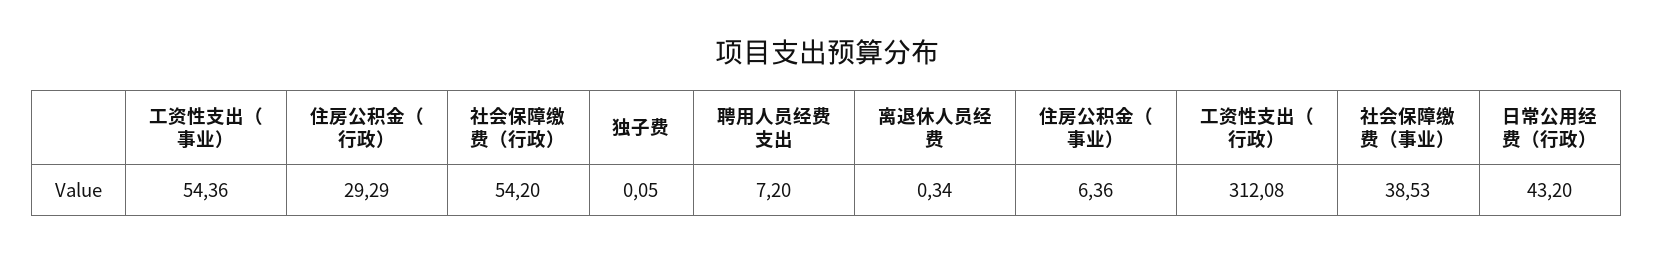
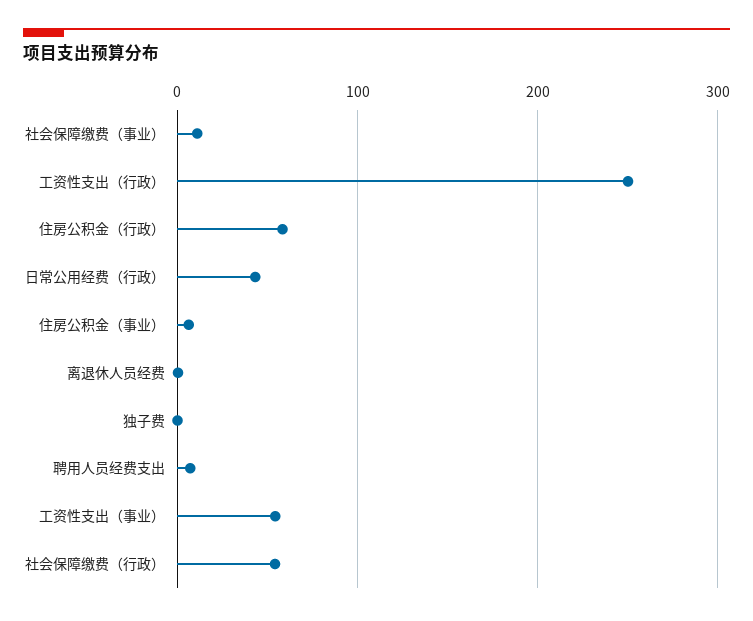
住房公积金（行政）: 29.29 -> 60
工资性支出（行政）: 312.08 -> 250
社会保障缴费（事业）: 38.53 -> 10

